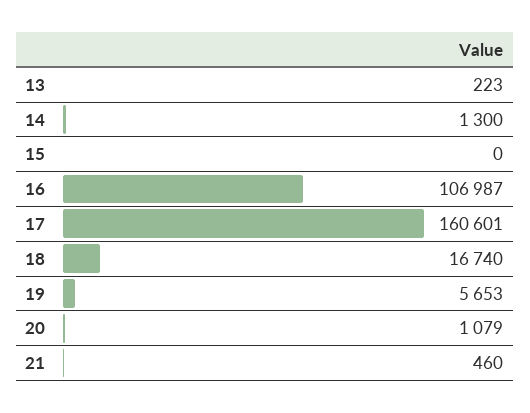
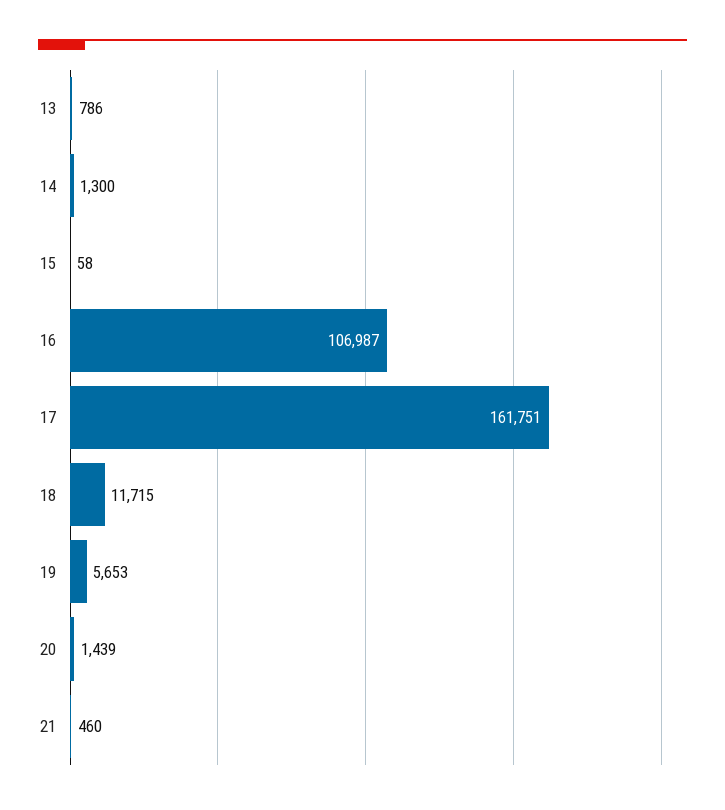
13: 223 -> 786
15: 0 -> 58
17: 160601 -> 161751
18: 16740 -> 11715
20: 1079 -> 1439

